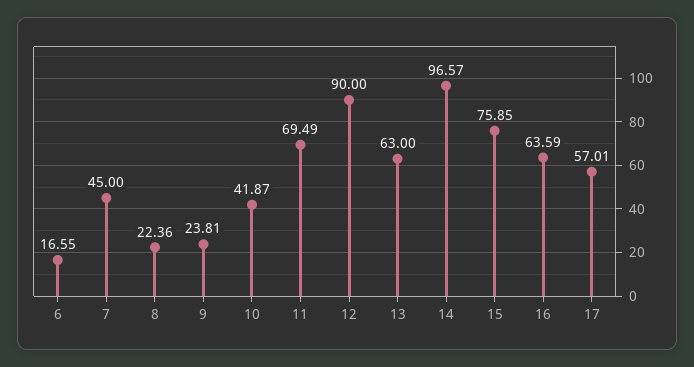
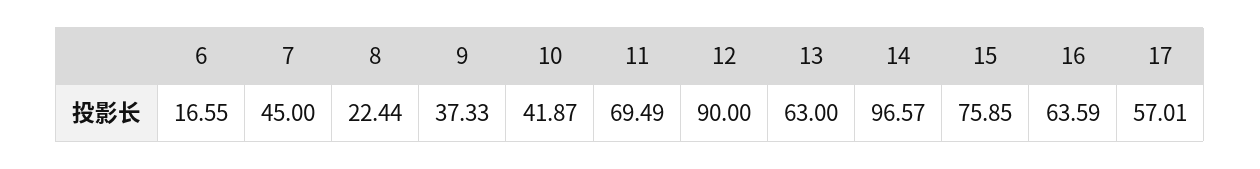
8: 22.36 -> 22.44
9: 23.81 -> 37.33

